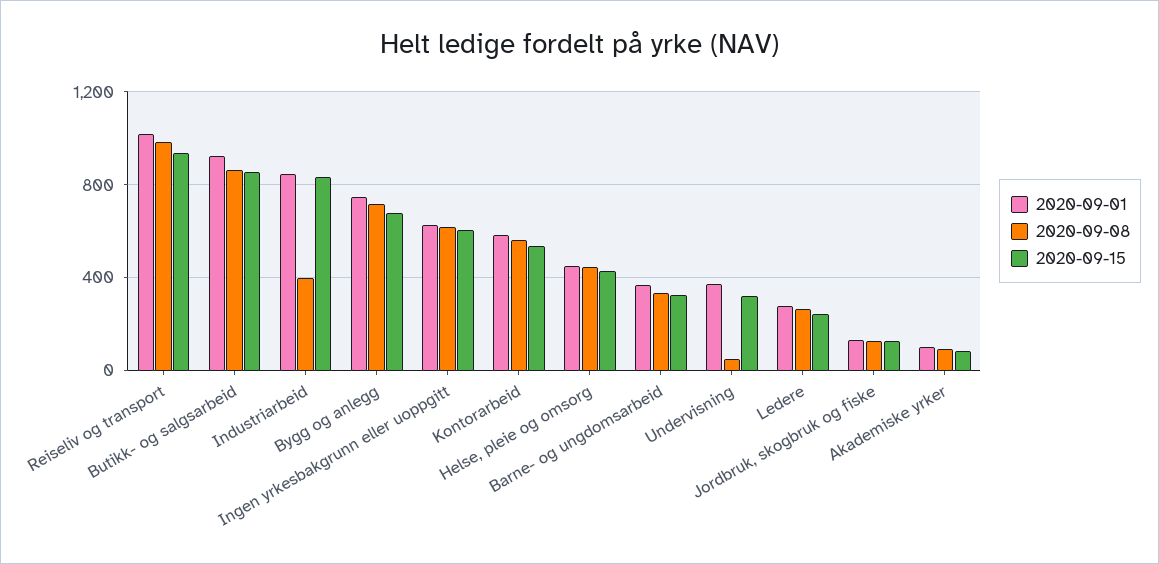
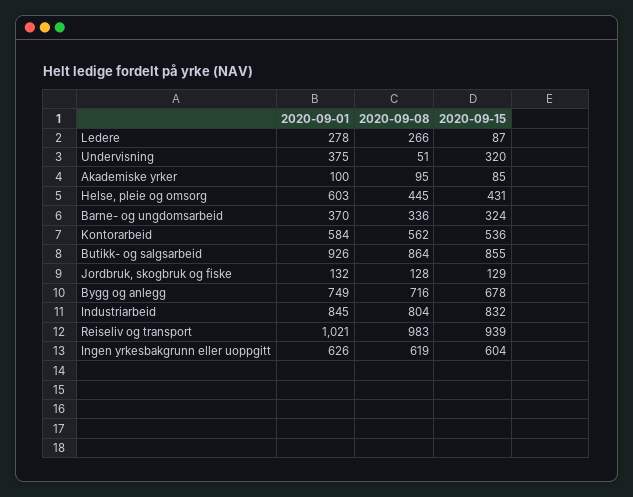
2020-09-08, Industriarbeid: 400 -> 804
2020-09-01, Helse, pleie og omsorg: 450 -> 603
2020-09-15, Ledere: 250 -> 87

